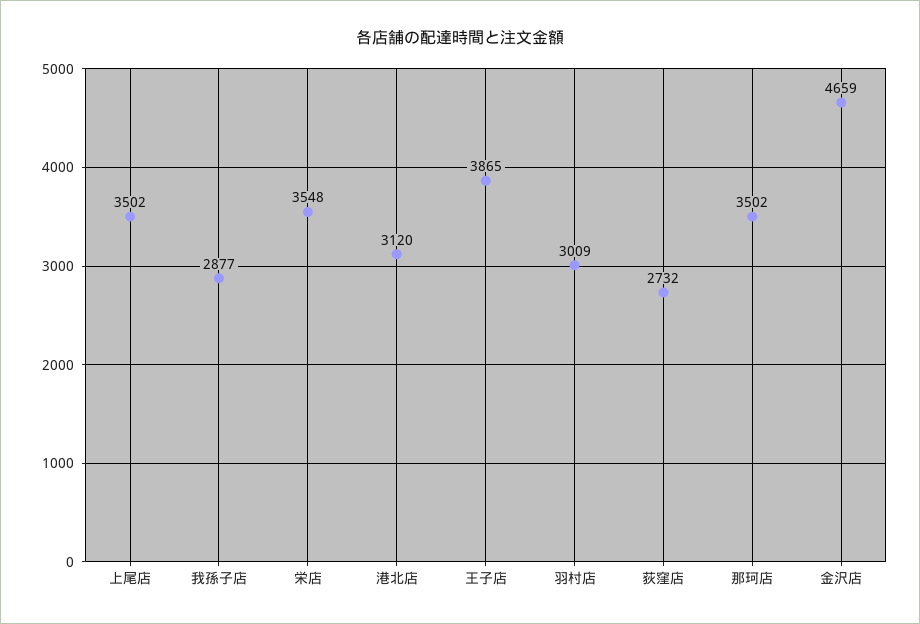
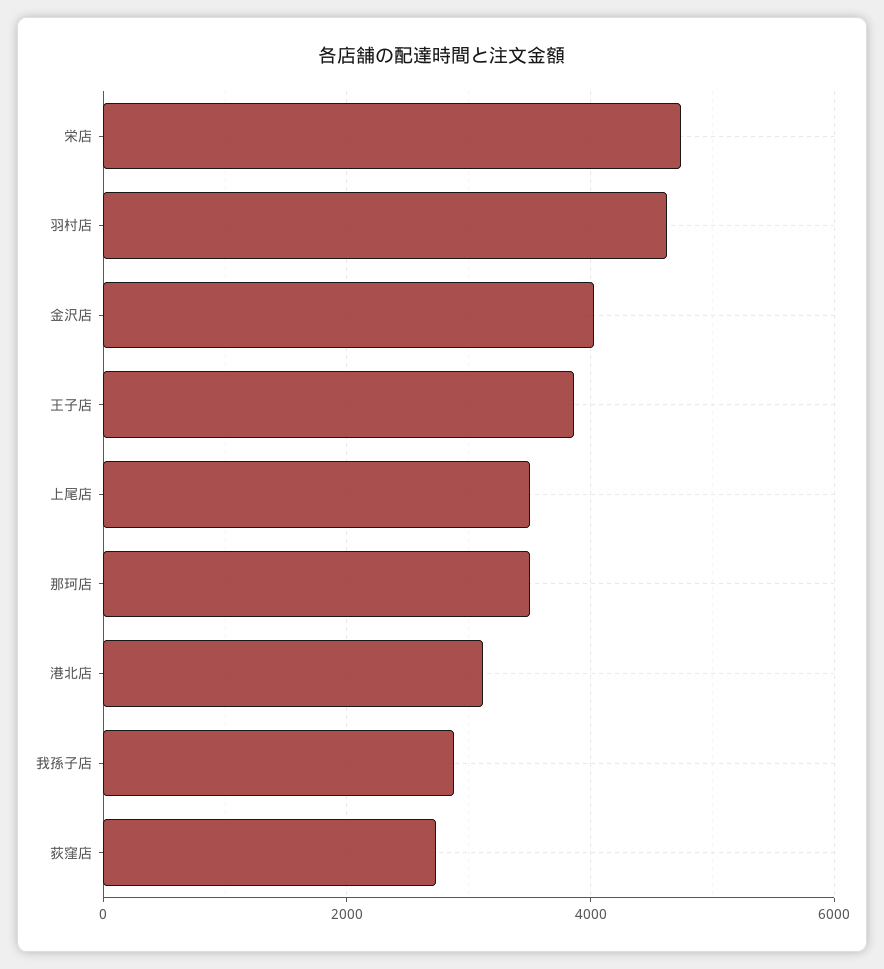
栄店: 3548 -> 4800
羽村店: 3009 -> 4600
金沢店: 4659 -> 4000

